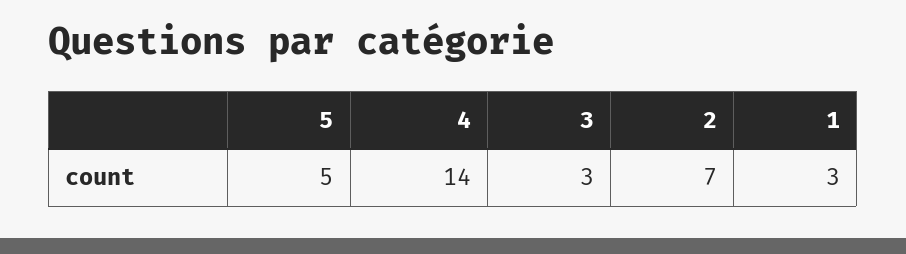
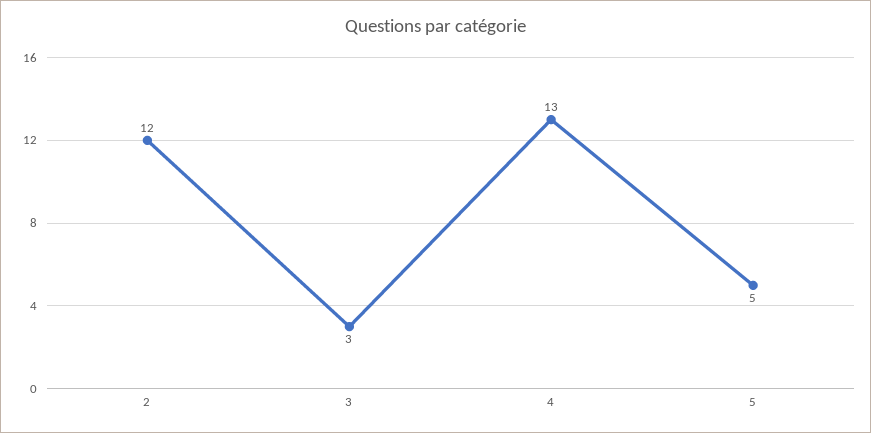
4: 14 -> 13
2: 7 -> 12
1: 3 -> none

